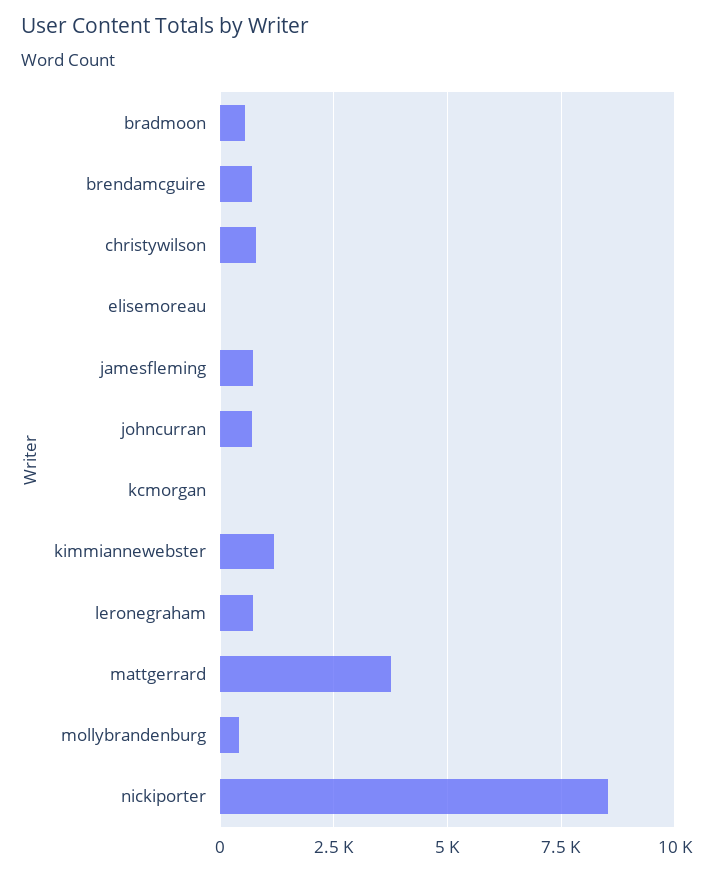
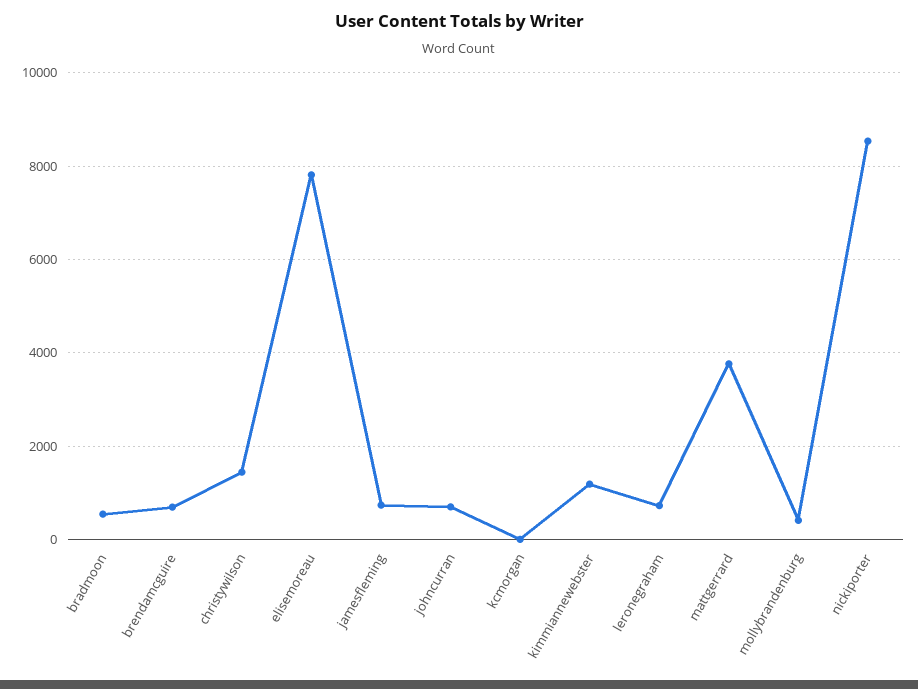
christywilson: 750 -> 1400
elisemoreau: 0 -> 7800

